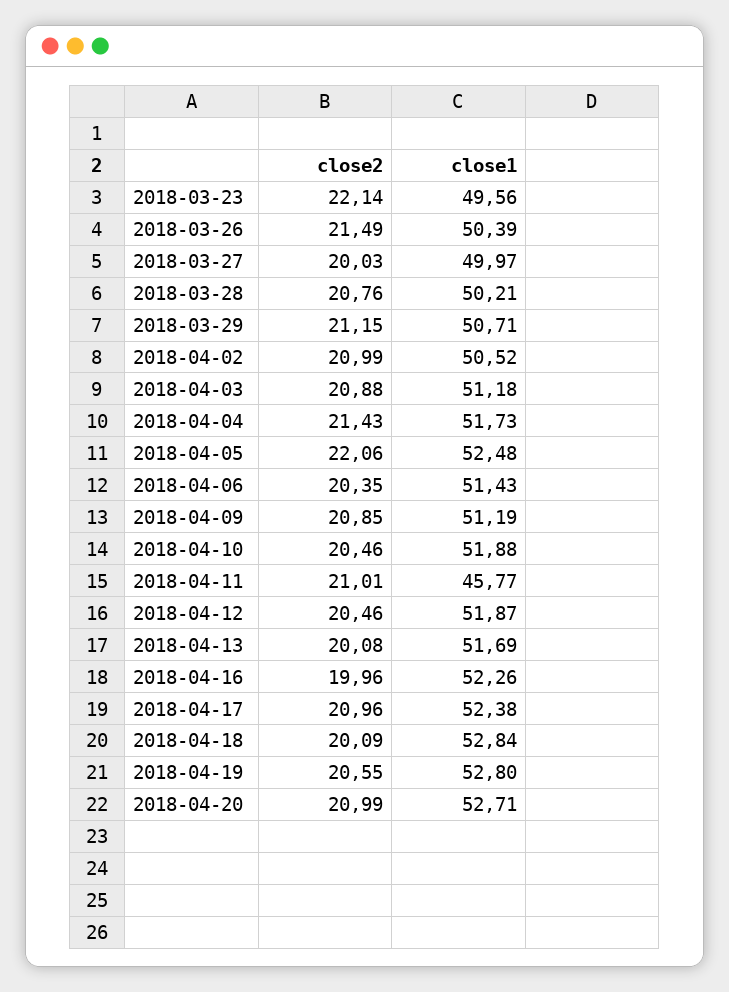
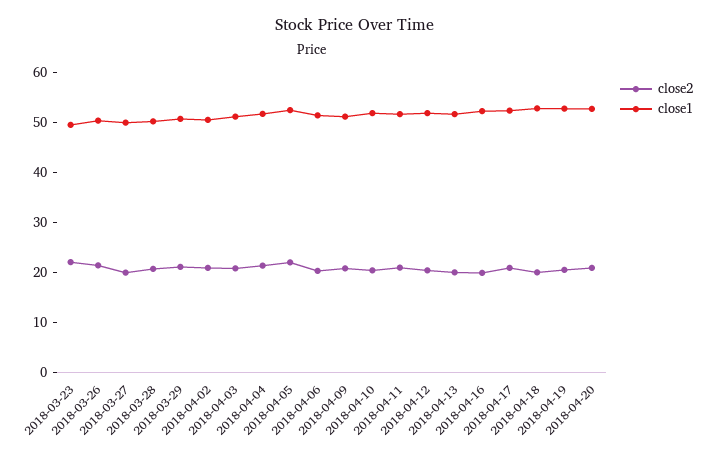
close1, 2018-04-11: 45.77 -> 52

